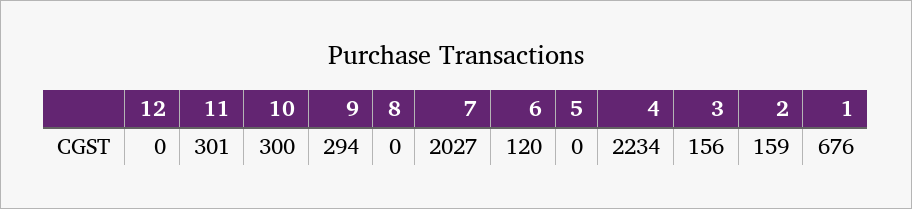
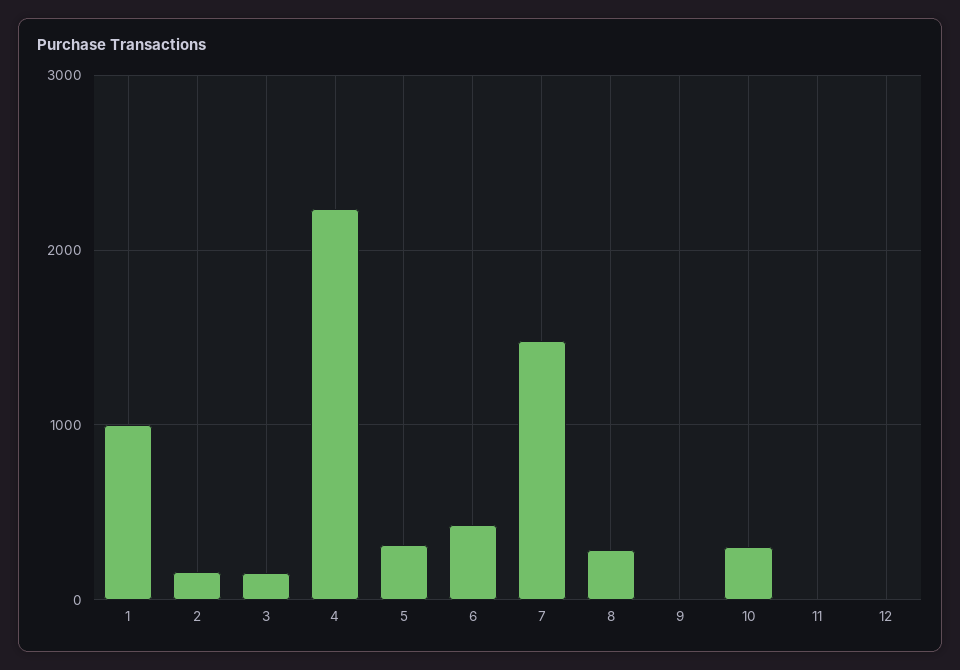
11: 301 -> 0
9: 294 -> 0
8: 0 -> 300
7: 2027 -> 1500
6: 120 -> 400
5: 0 -> 300
1: 676 -> 1000

